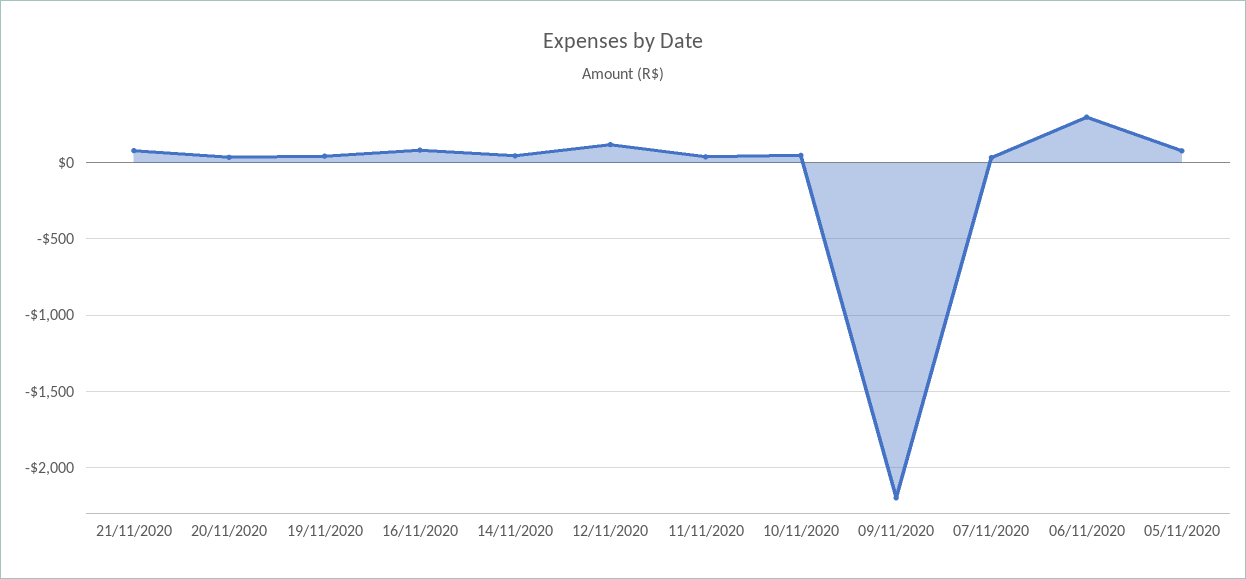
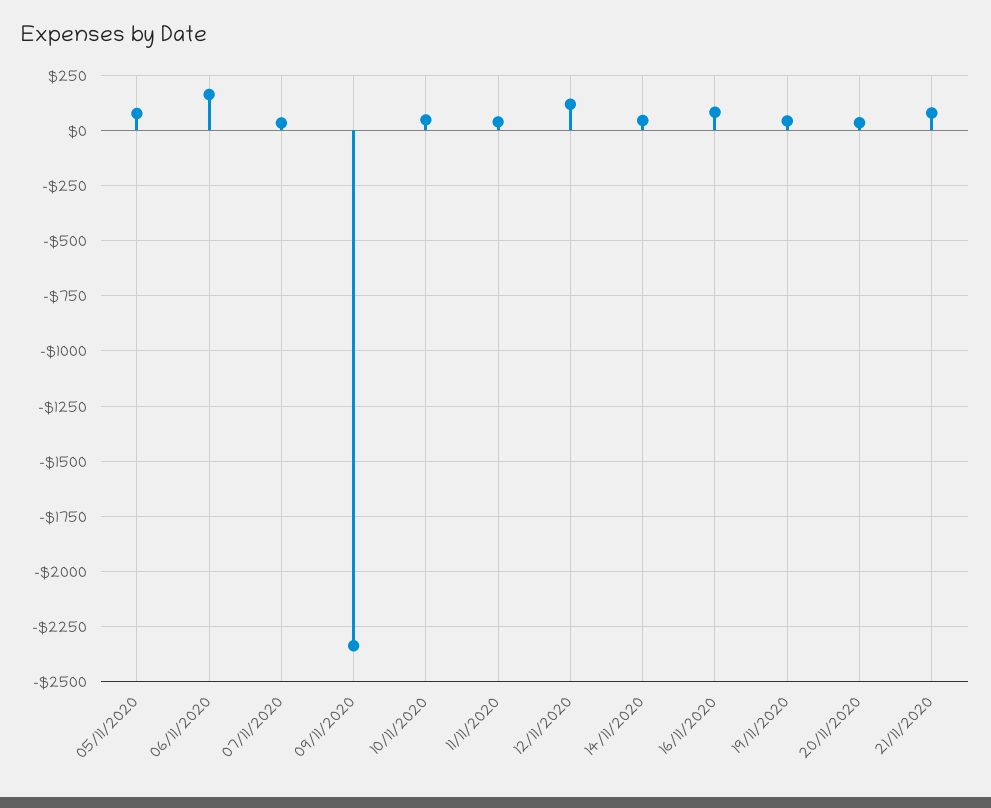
09/11/2020: -2200 -> -2350
06/11/2020: 300 -> 150

